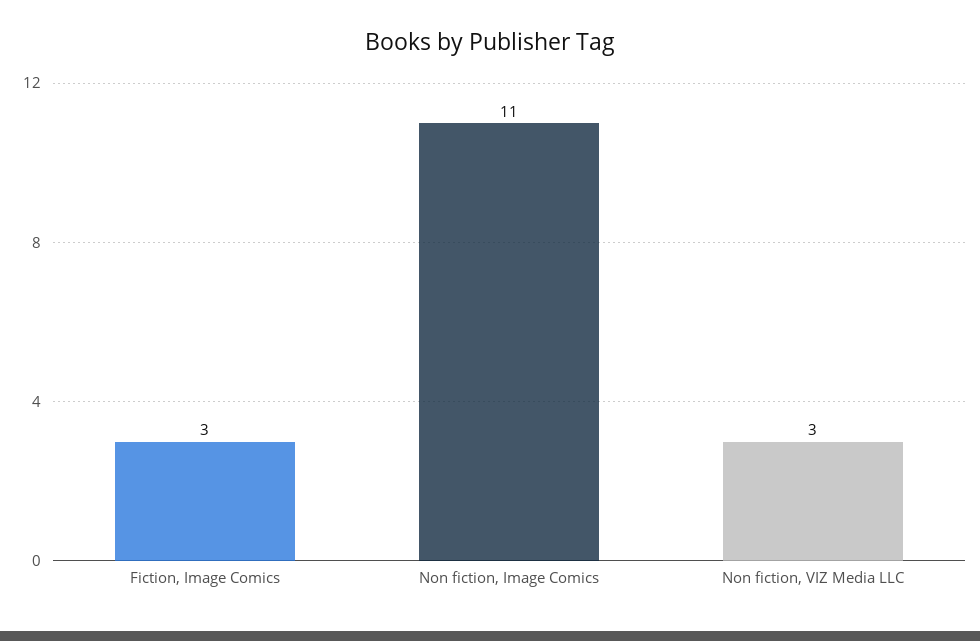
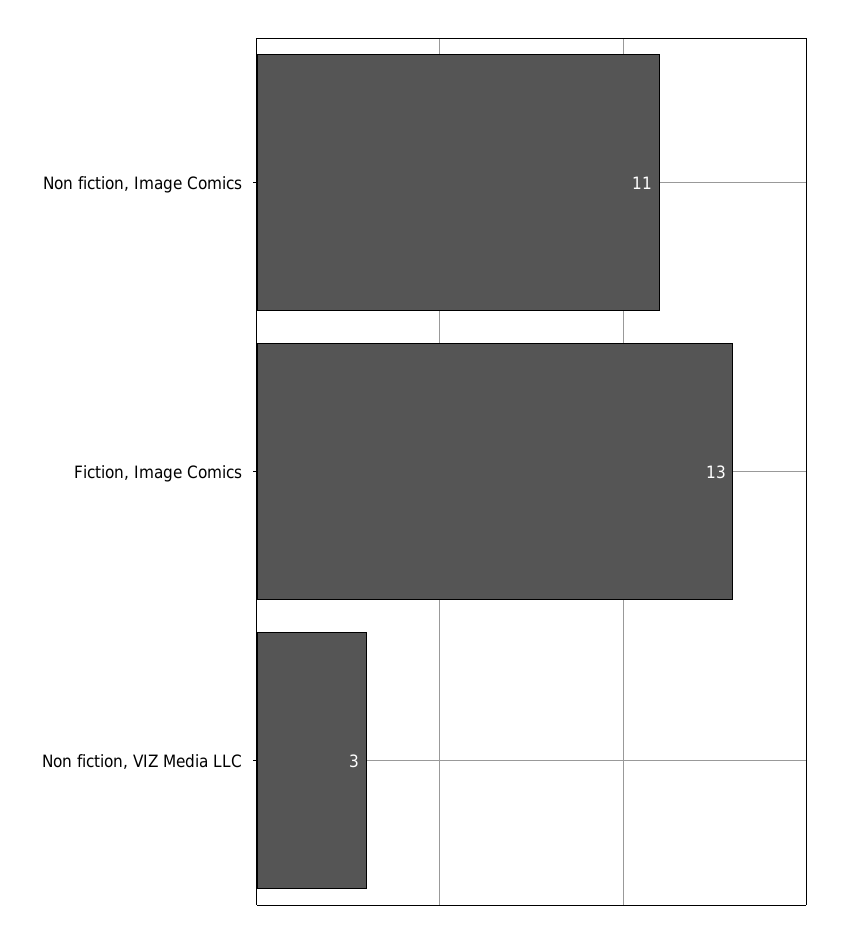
Fiction, Image Comics: 3 -> 13

